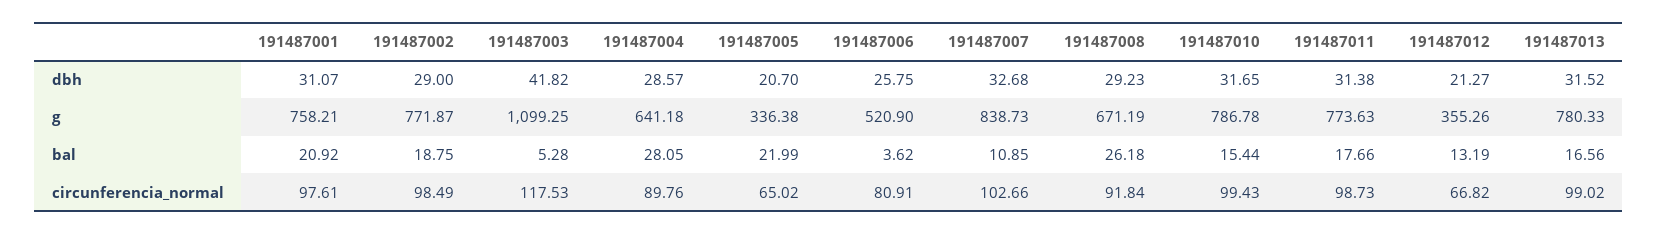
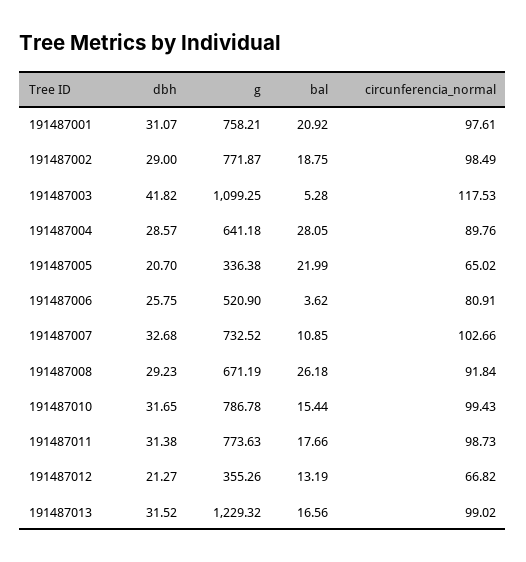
191487007, g: 838.73 -> 732.52
191487013, g: 780.33 -> 1229.32

